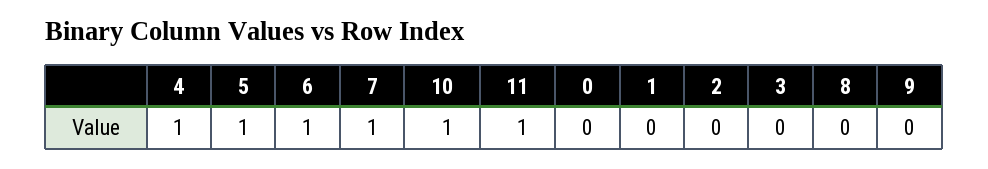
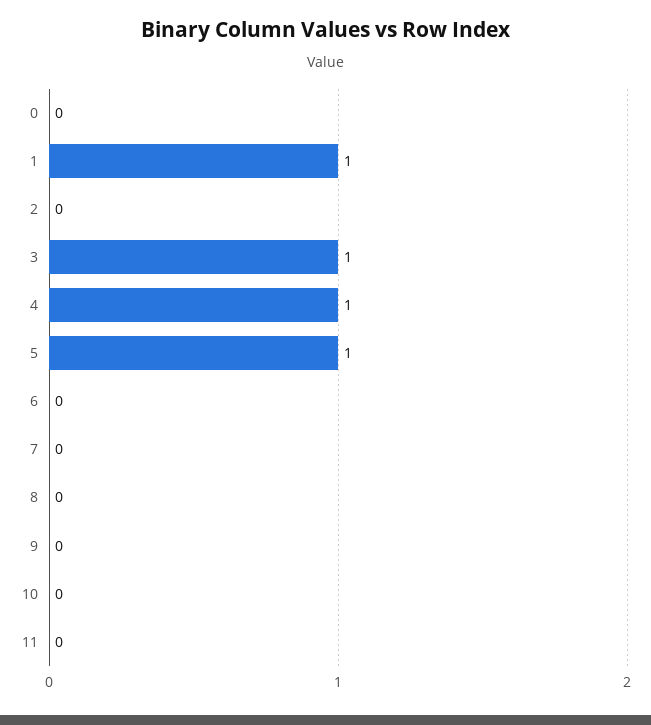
6: 1 -> 0
7: 1 -> 0
10: 1 -> 0
11: 1 -> 0
1: 0 -> 1
3: 0 -> 1

